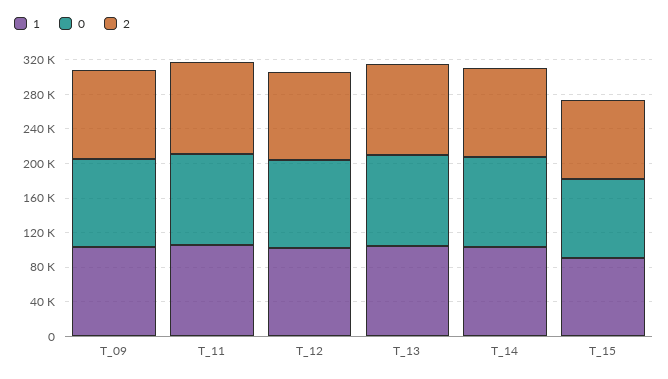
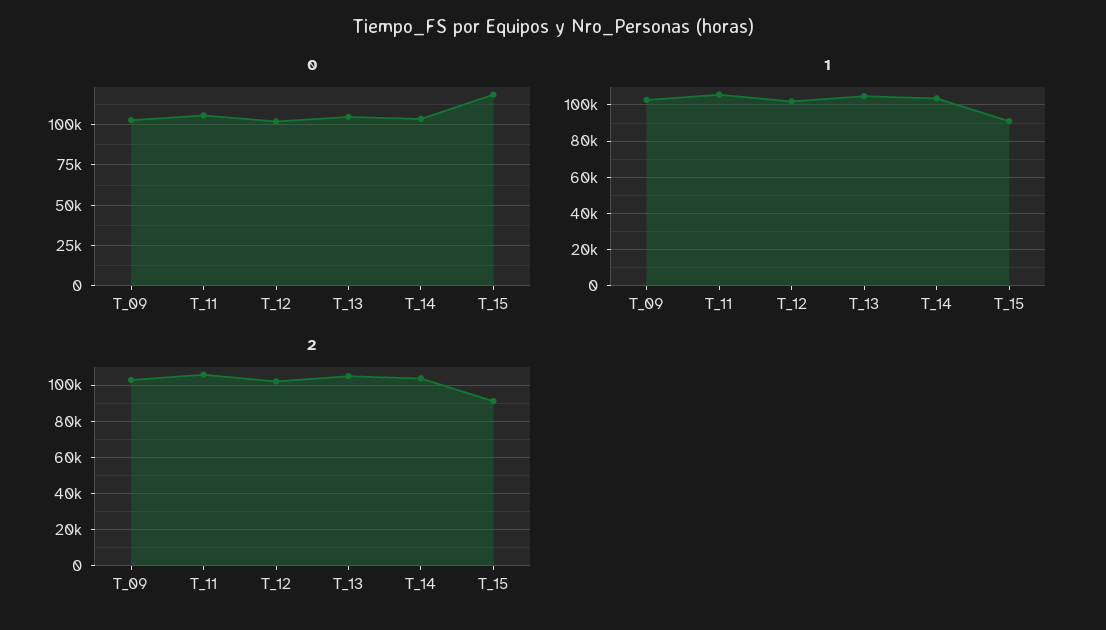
0, T_15: 90000 -> 120000

